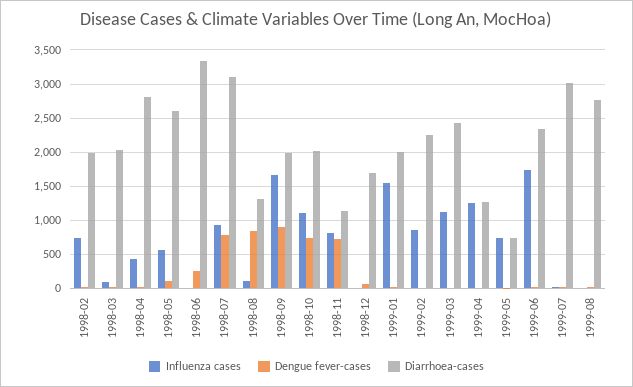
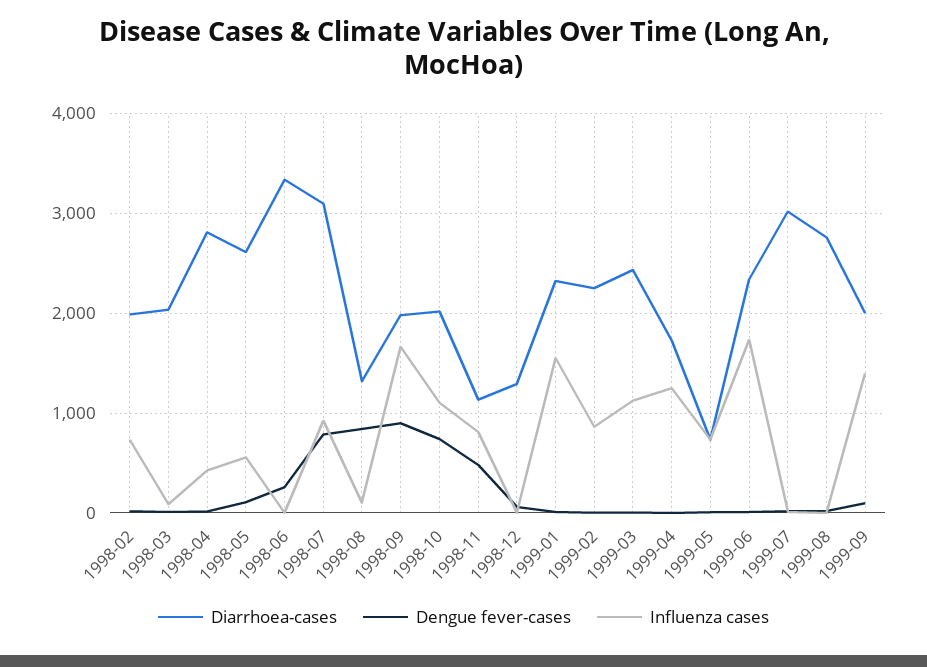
Dengue fever-cases, 1998-11: 700 -> 500
Diarrhoea-cases, 1998-12: 1700 -> 1300
Diarrhoea-cases, 1999-01: 2000 -> 2300
Diarrhoea-cases, 1999-04: 1300 -> 1700
Diarrhoea-cases, 1999-09: none -> 2000
Dengue fever-cases, 1999-09: none -> 100
Influenza cases, 1999-09: none -> 1400

